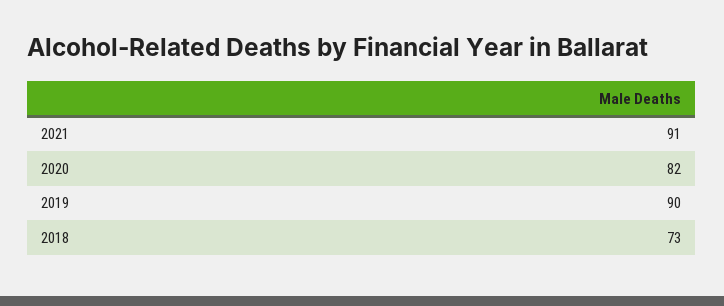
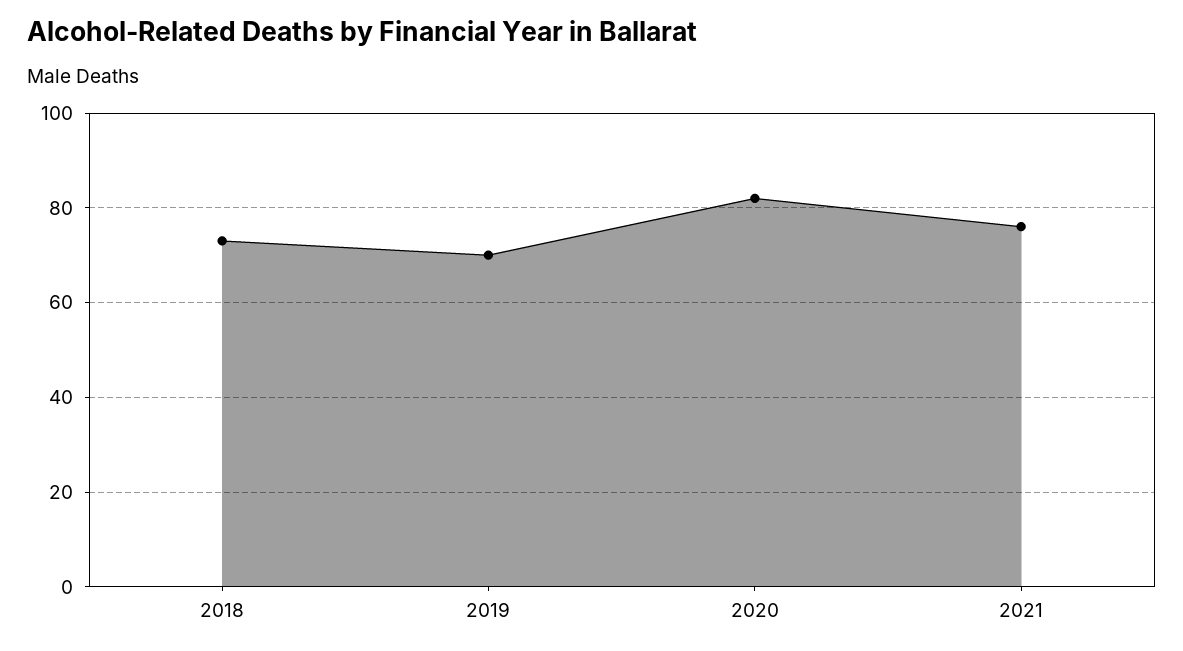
2021: 91 -> 75
2019: 90 -> 70

